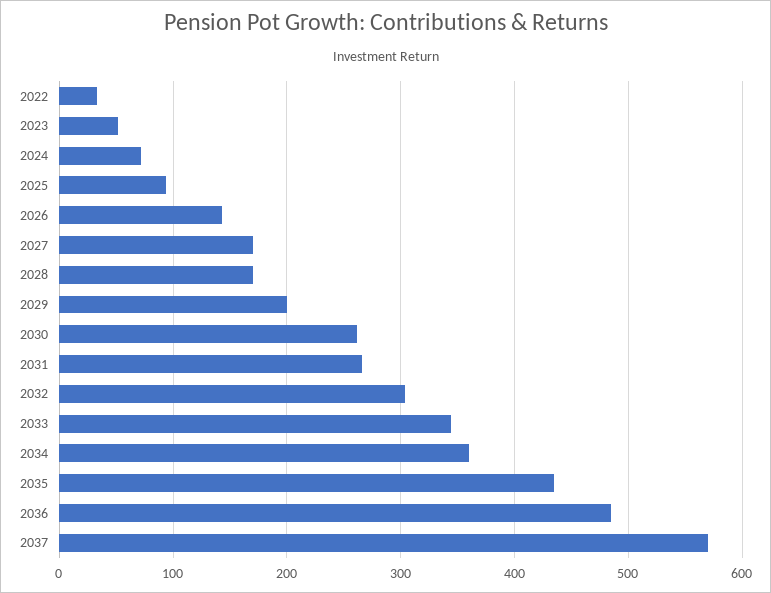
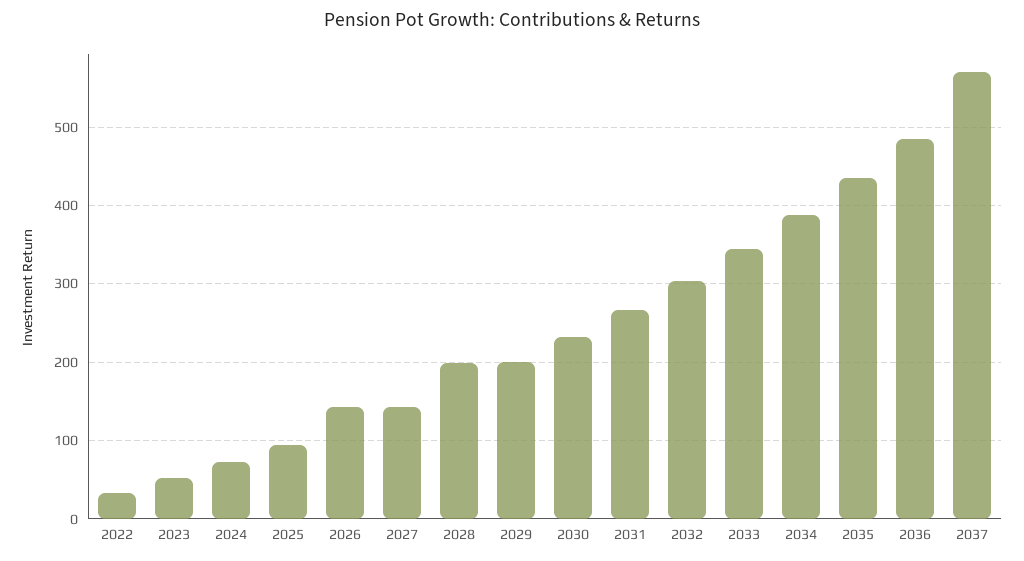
2027: 170 -> 140
2028: 170 -> 200
2030: 260 -> 230
2034: 360 -> 390

